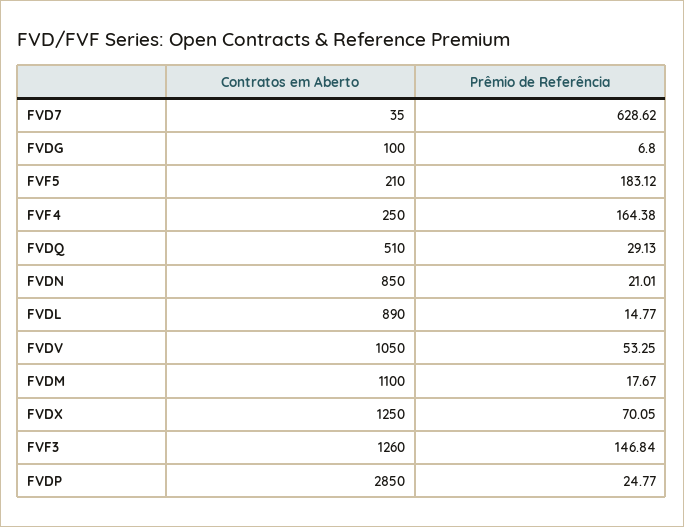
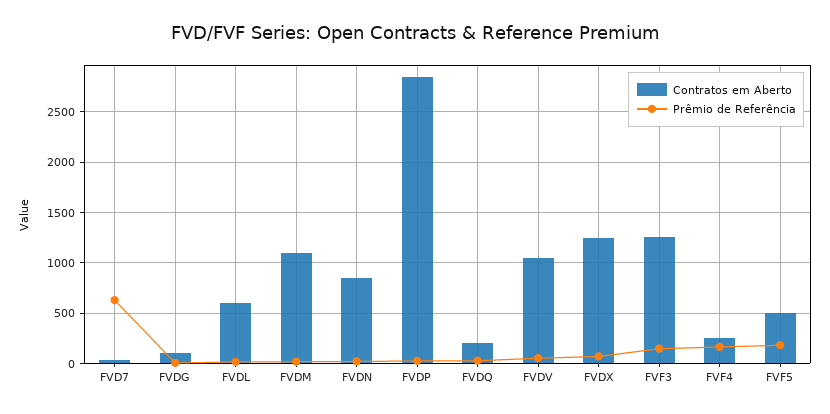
Contratos em Aberto, FVF5: 210 -> 500
Contratos em Aberto, FVDQ: 510 -> 200
Contratos em Aberto, FVDL: 890 -> 600

